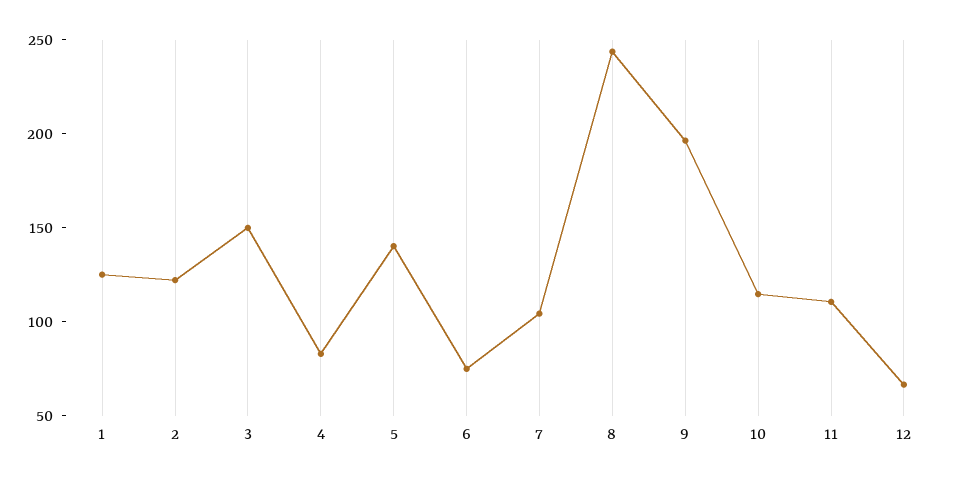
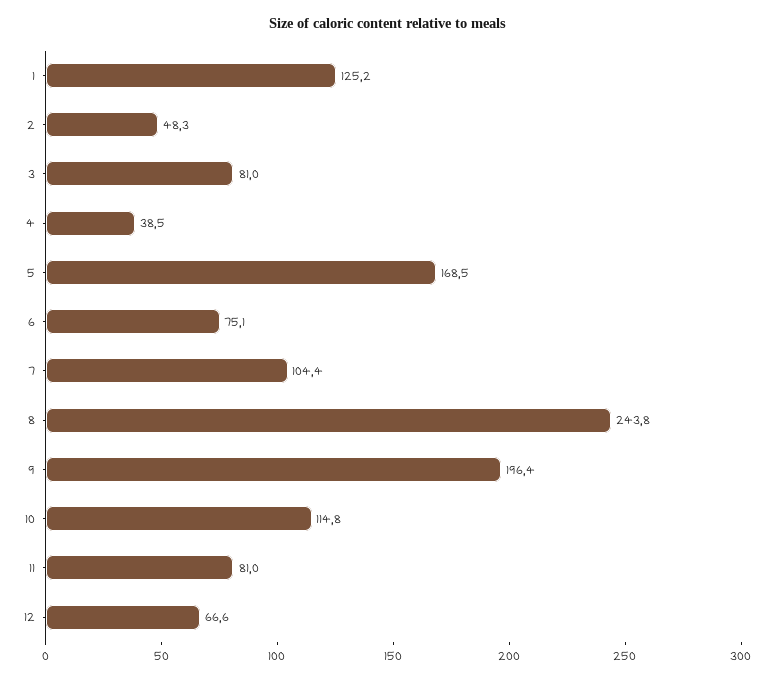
2: 120 -> 48.3
3: 150 -> 81
4: 80 -> 38.5
5: 140 -> 168.5
11: 110 -> 81

